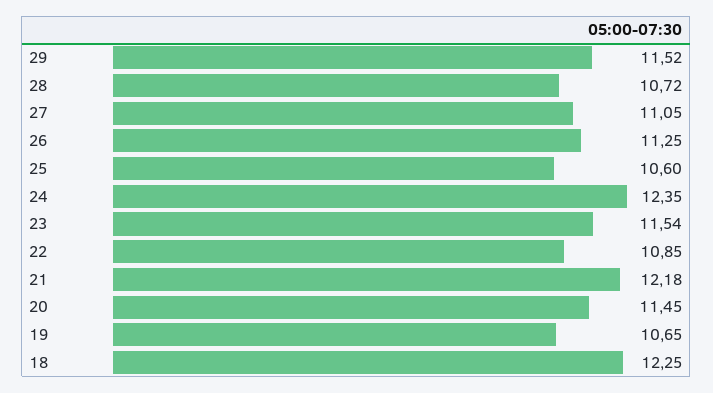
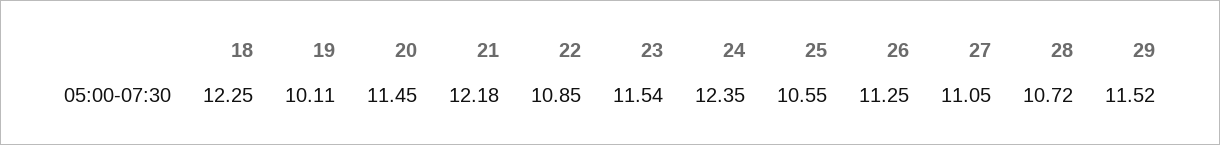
25: 10.6 -> 10.55
19: 10.65 -> 10.11

